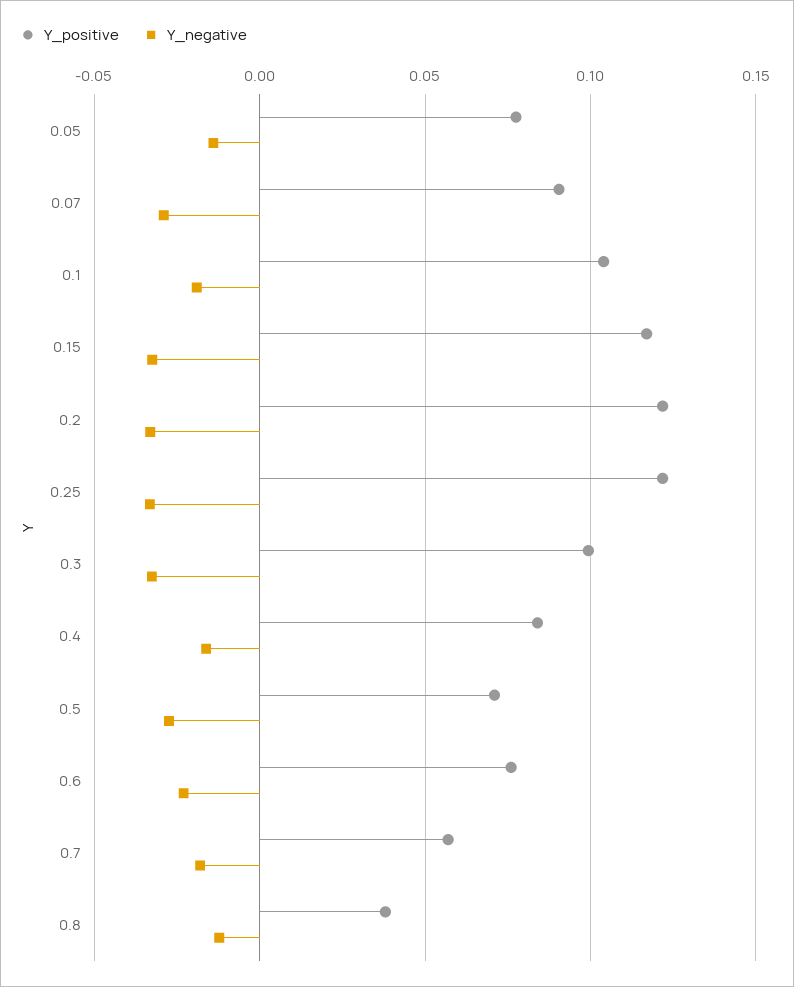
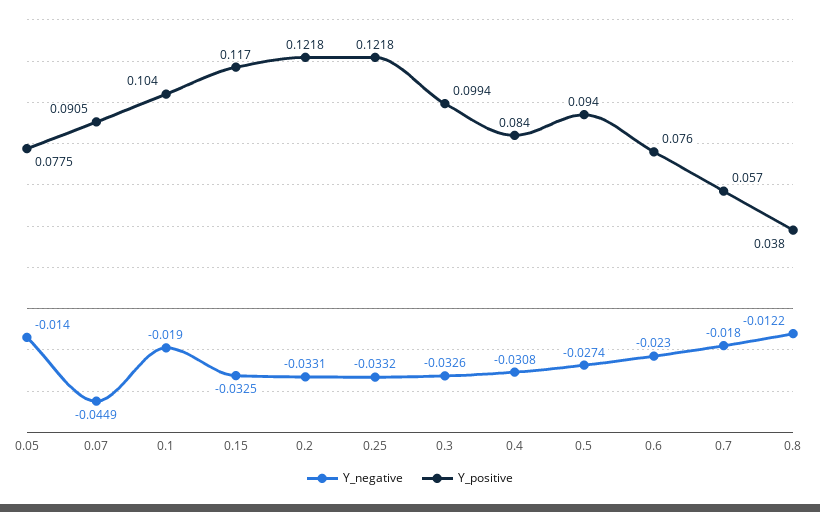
Y_negative, 0.07: -0.03 -> -0.0449
Y_negative, 0.4: -0.015 -> -0.0308
Y_positive, 0.5: 0.07 -> 0.094

